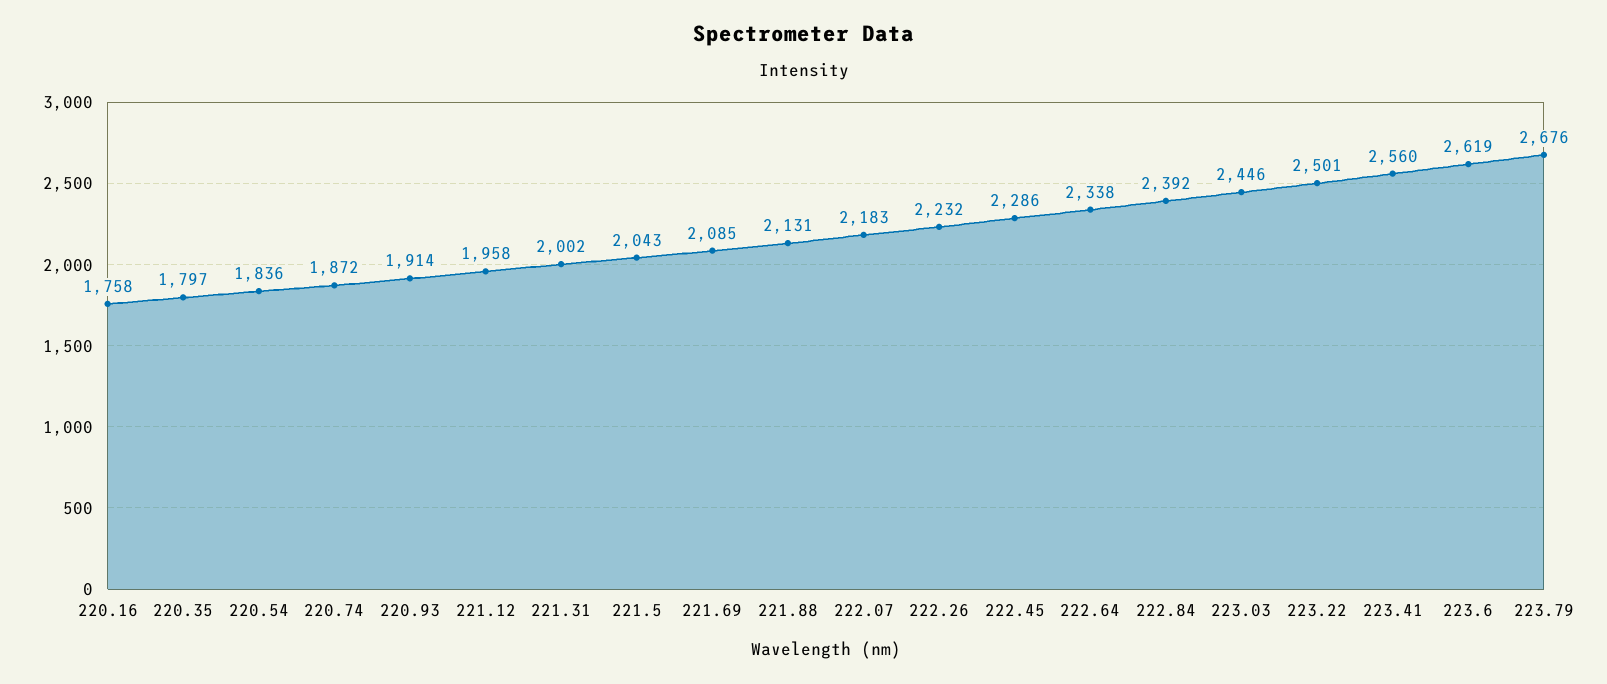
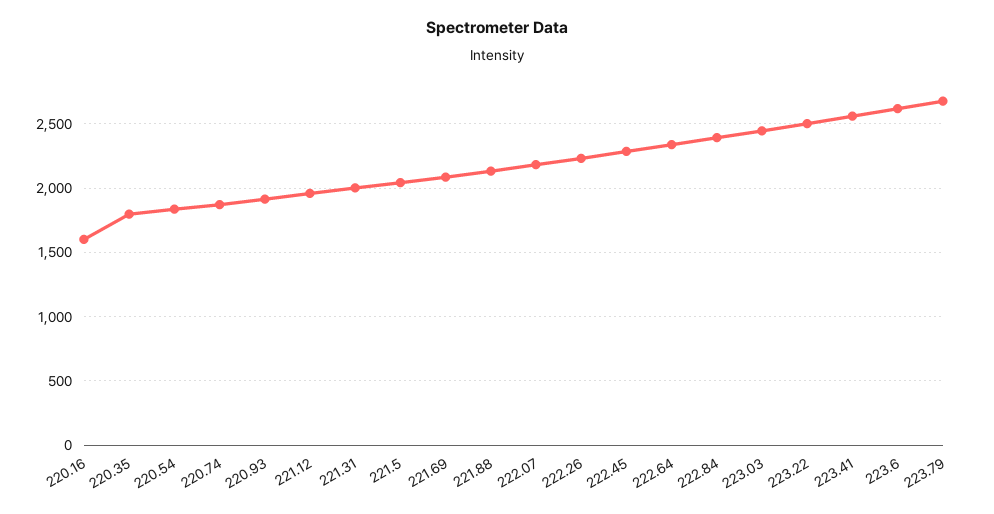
220.16: 1758 -> 1600

